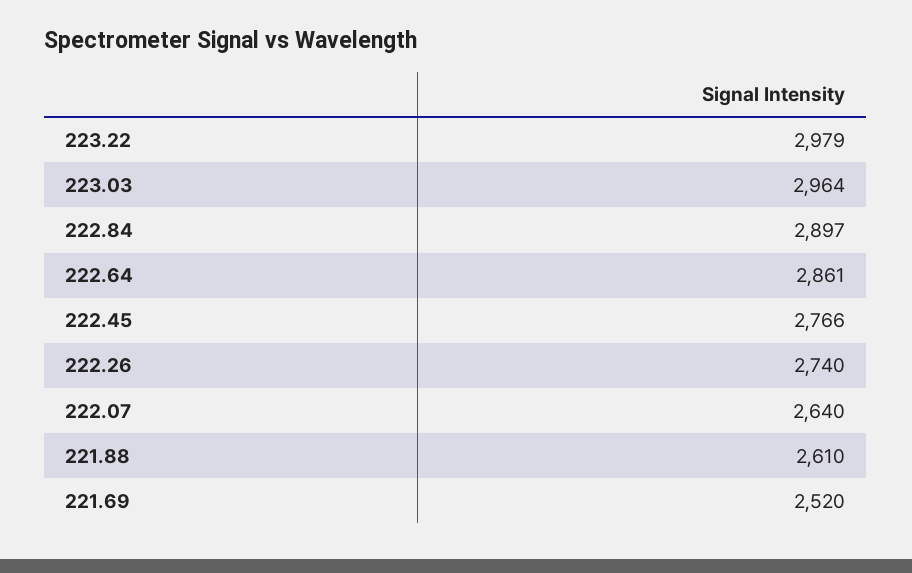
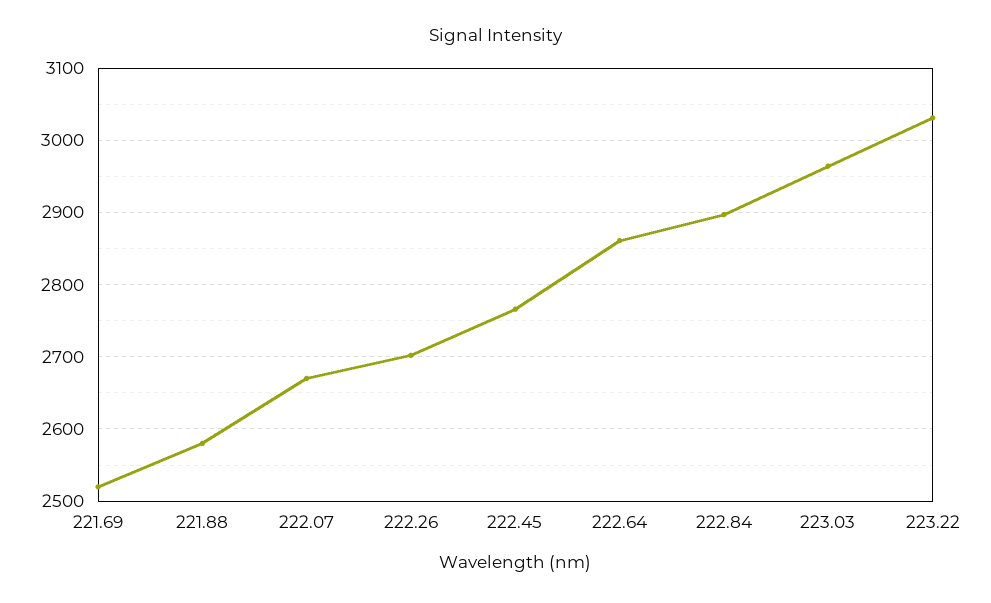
223.22: 2979 -> 3030
222.26: 2740 -> 2700
222.07: 2640 -> 2670
221.88: 2610 -> 2580

